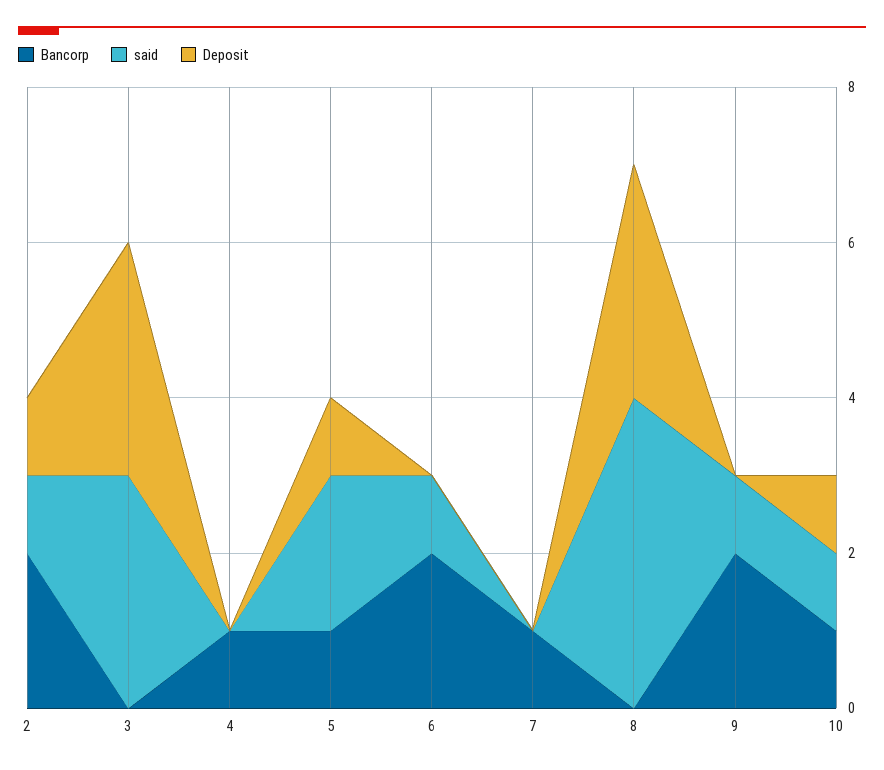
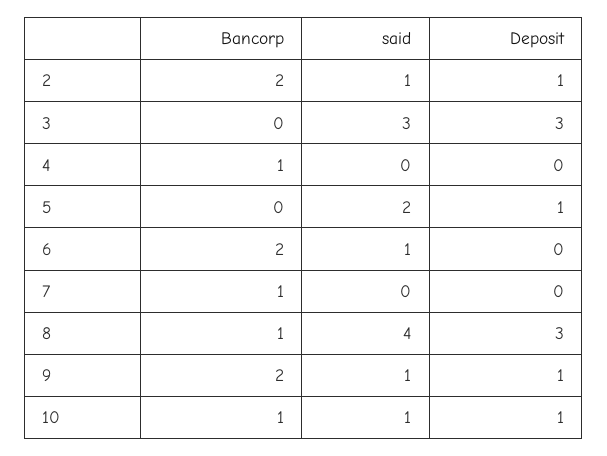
Bancorp, 5: 1 -> 0
Bancorp, 8: 0 -> 1
Deposit, 9: 0 -> 1

